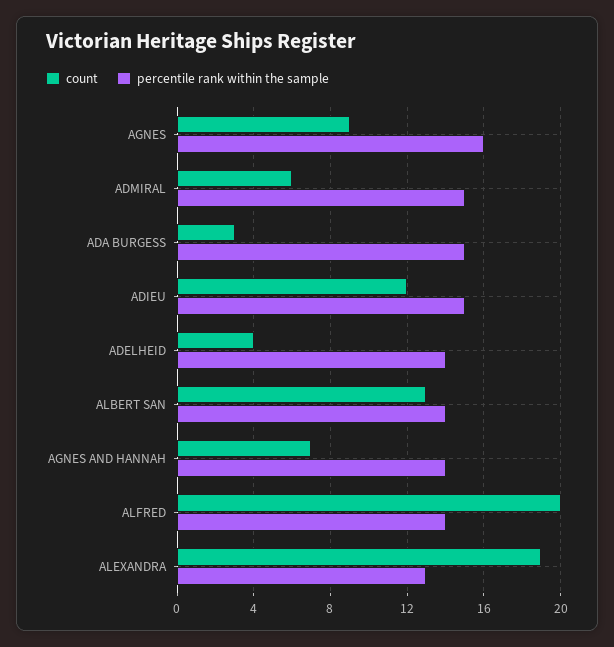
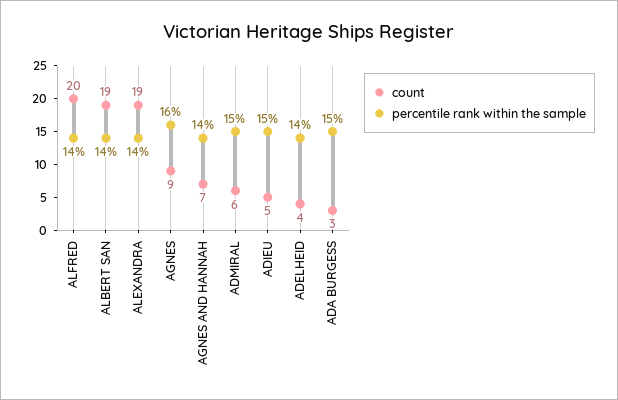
count, ADIEU: 12 -> 5
count, ALBERT SAN: 13 -> 19
percentile rank within the sample, ALEXANDRA: 13 -> 14

